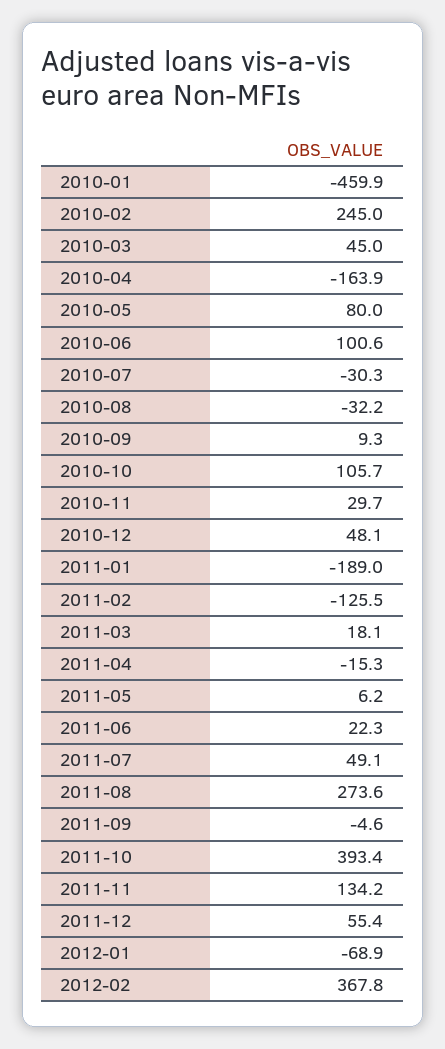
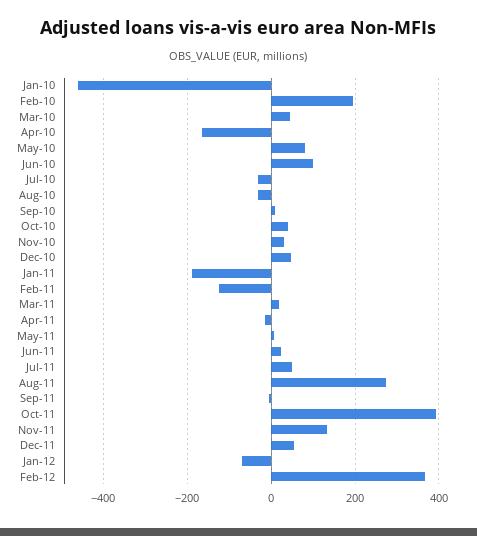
2010-02: 245 -> 200
2010-10: 105.7 -> 40

